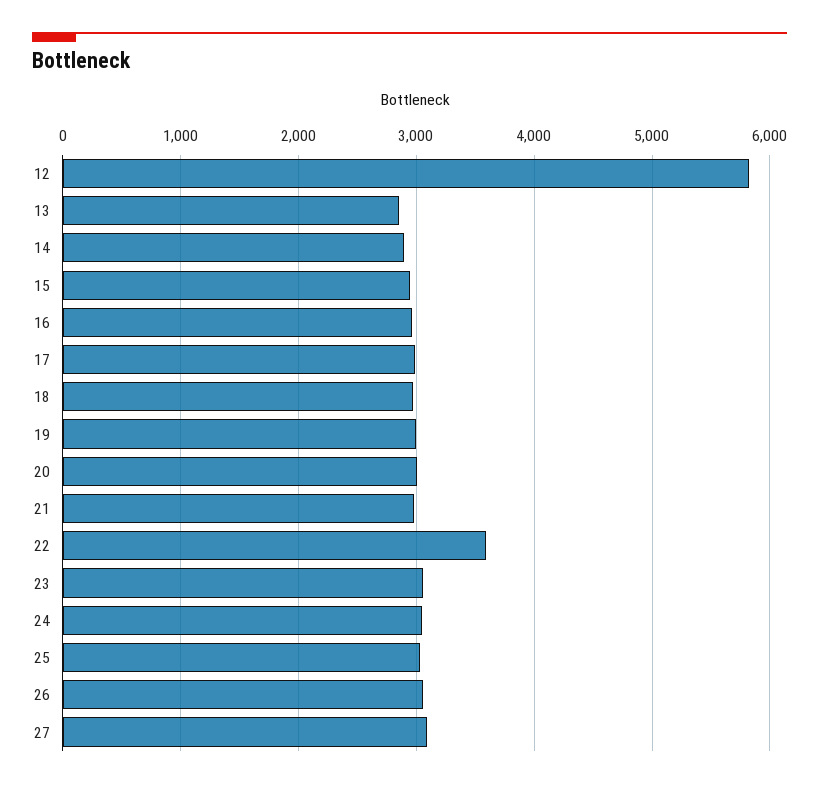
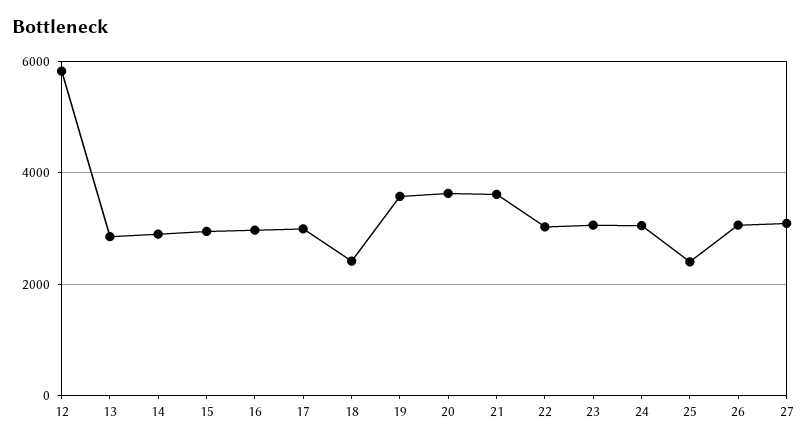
18: 3000 -> 2400
19: 3000 -> 3600
20: 3000 -> 3600
21: 3000 -> 3600
22: 3600 -> 3000
25: 3000 -> 2400

